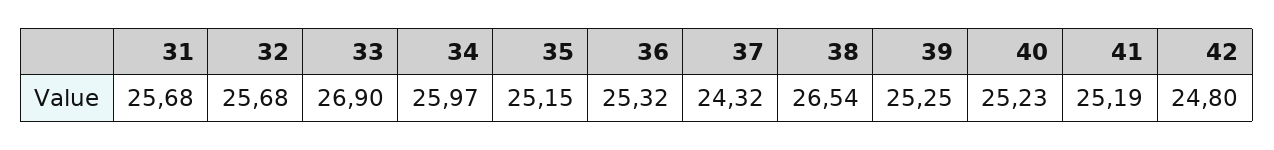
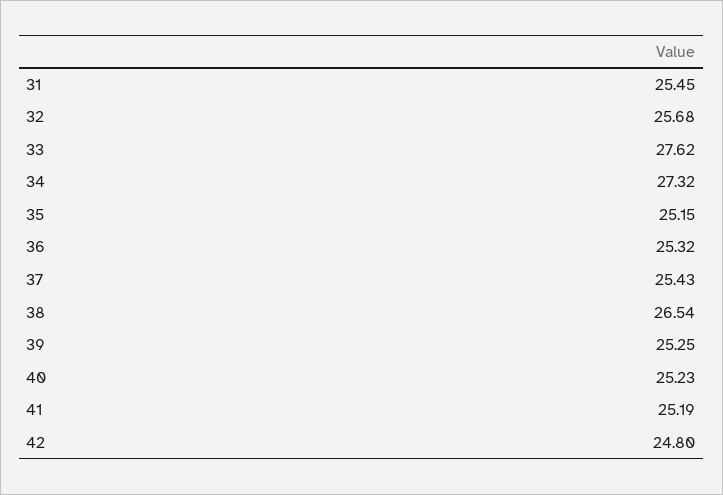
31: 25.68 -> 25.45
33: 26.9 -> 27.62
34: 25.97 -> 27.32
37: 24.32 -> 25.43

